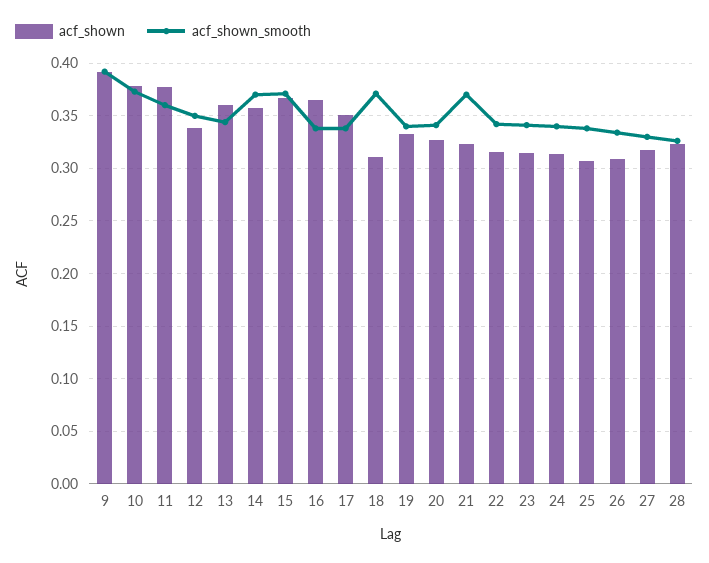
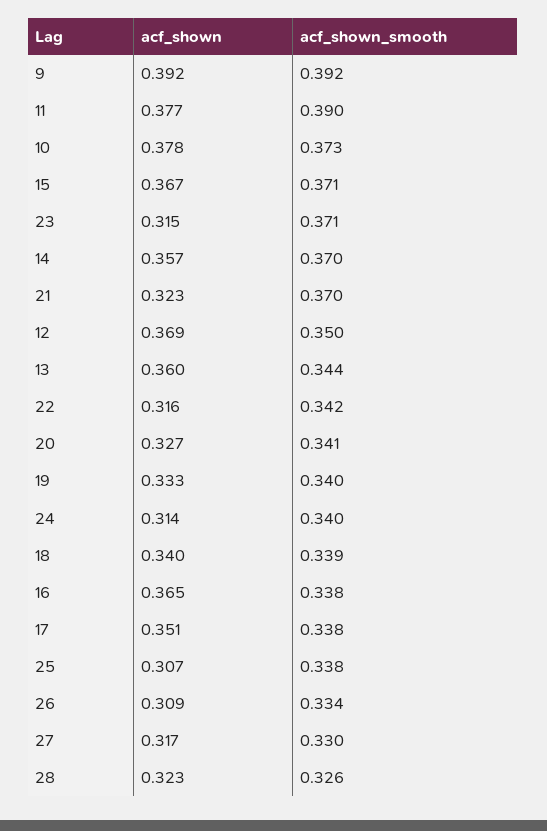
acf_shown_smooth, 11: 0.36 -> 0.39
acf_shown, 12: 0.34 -> 0.369
acf_shown, 18: 0.31 -> 0.34
acf_shown_smooth, 18: 0.37 -> 0.339
acf_shown_smooth, 23: 0.34 -> 0.371

